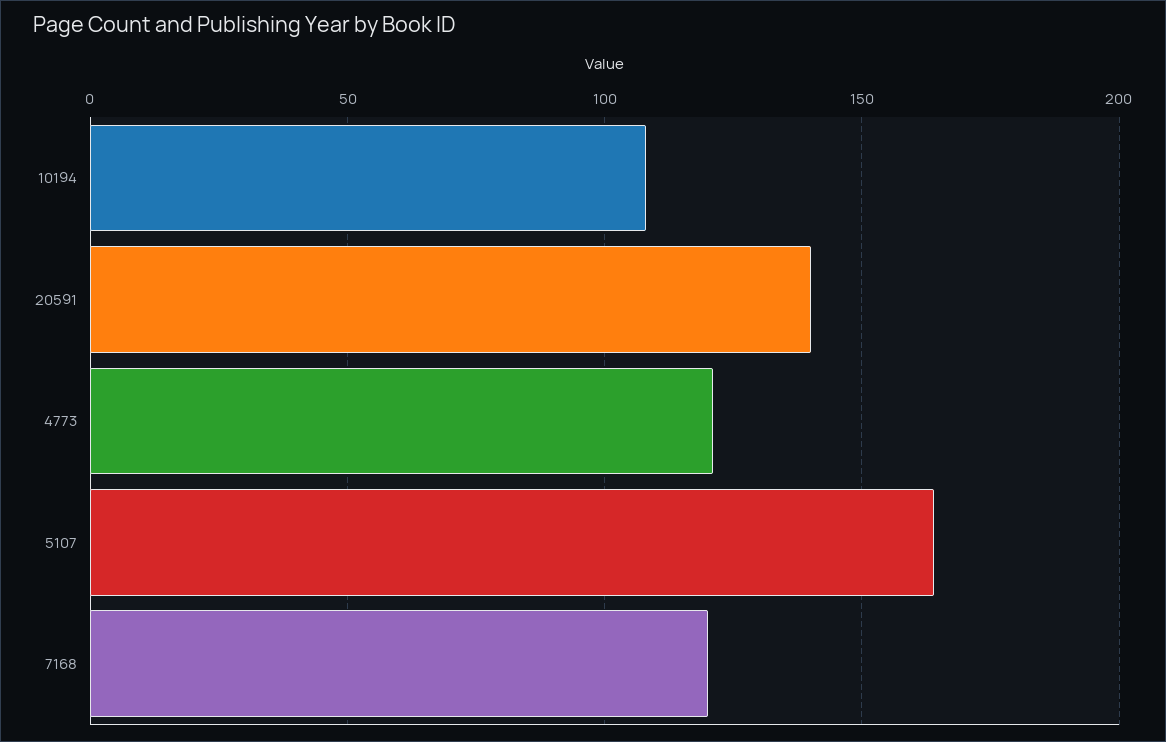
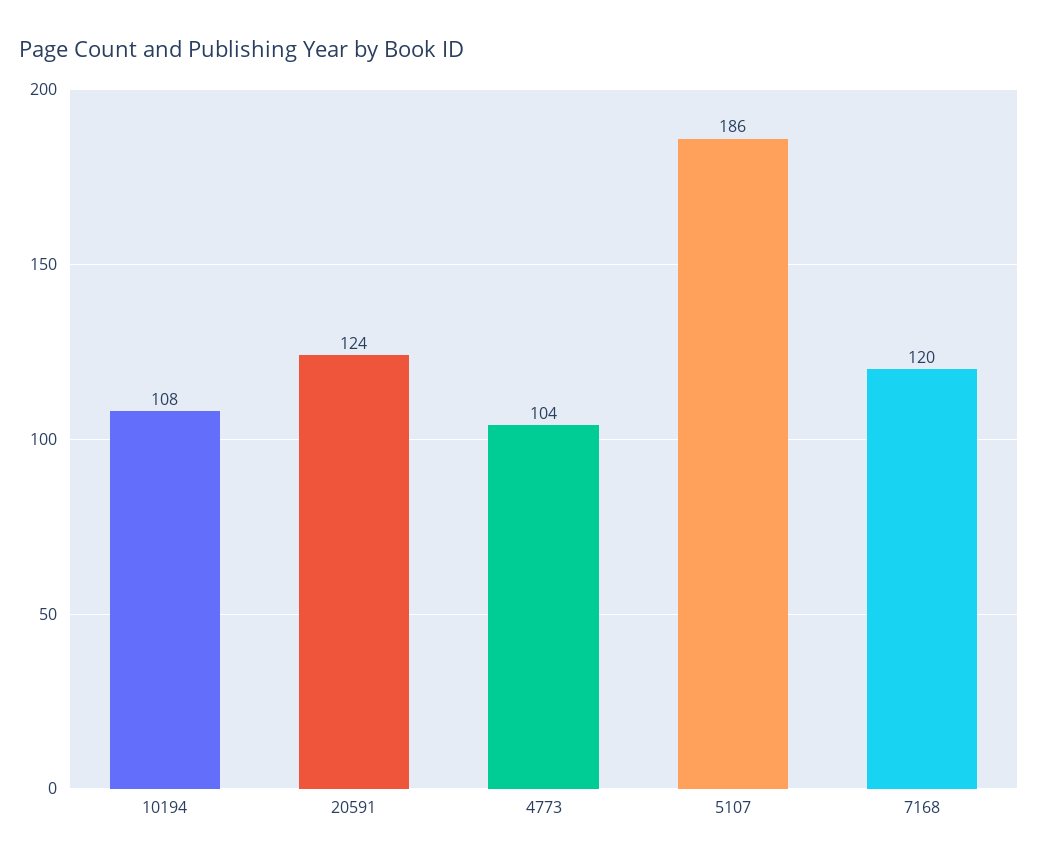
20591: 140 -> 124
4773: 120 -> 104
5107: 165 -> 186

